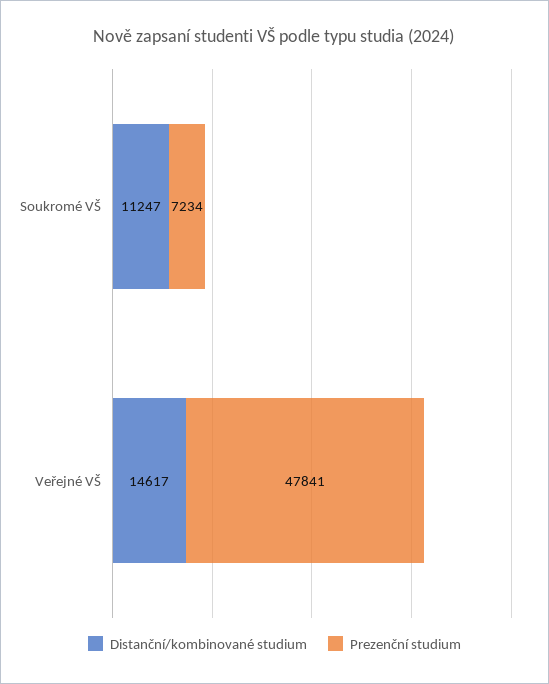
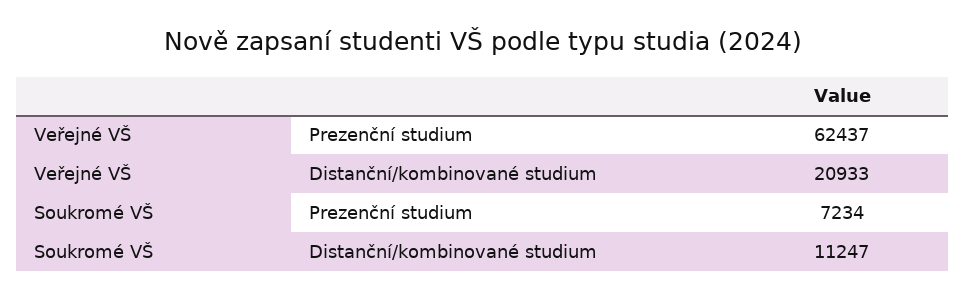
Distanční/kombinované studium, Veřejné VŠ: 14617 -> 20933
Prezenční studium, Veřejné VŠ: 47841 -> 62437

